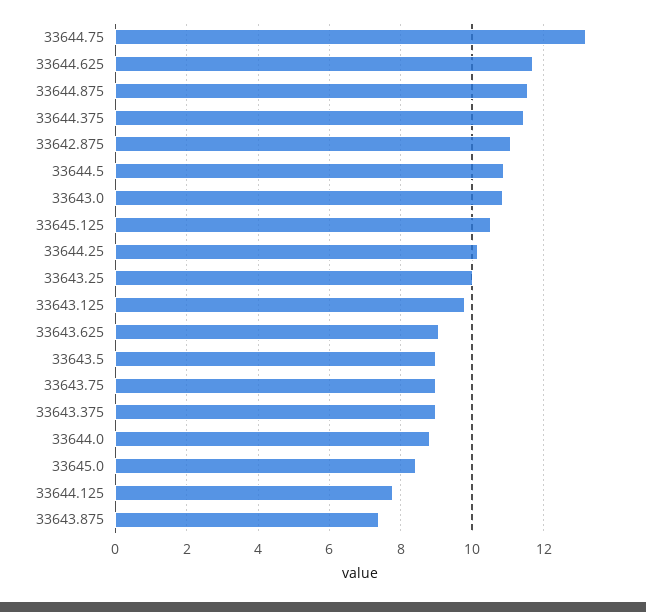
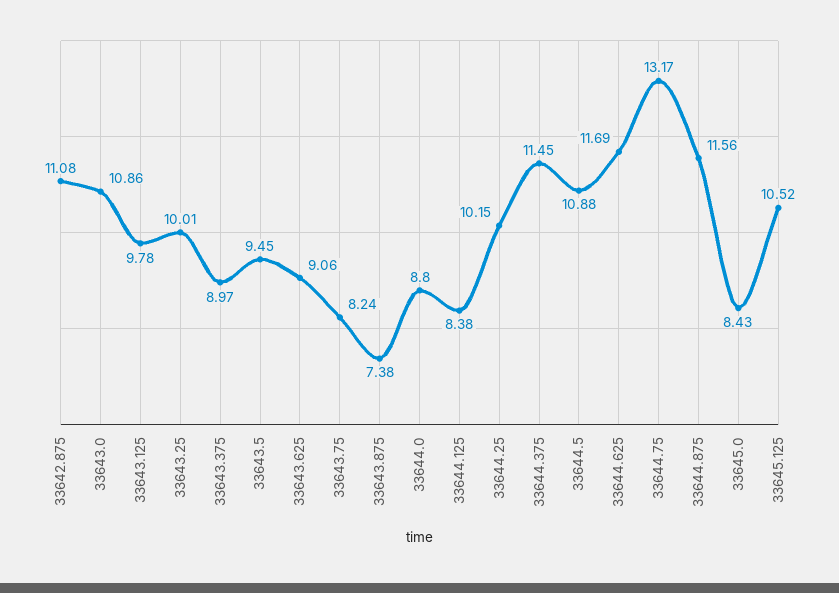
33643.5: 9 -> 9.45
33643.75: 9 -> 8.24
33644.125: 7.8 -> 8.38

